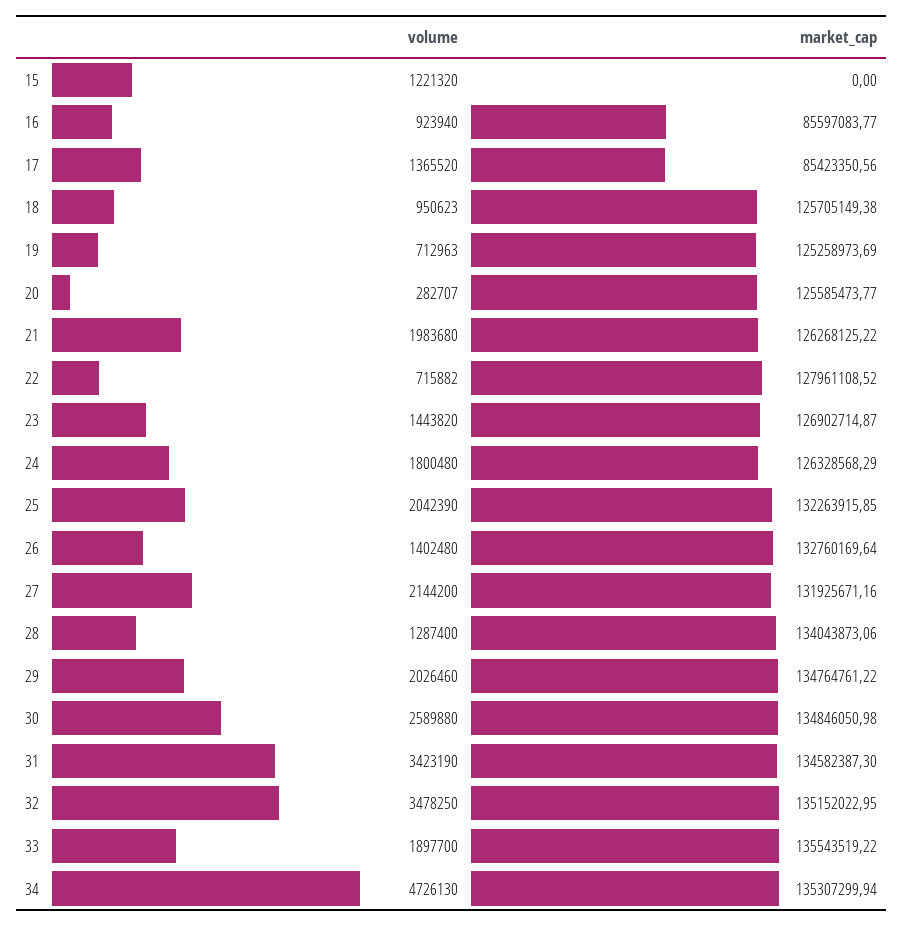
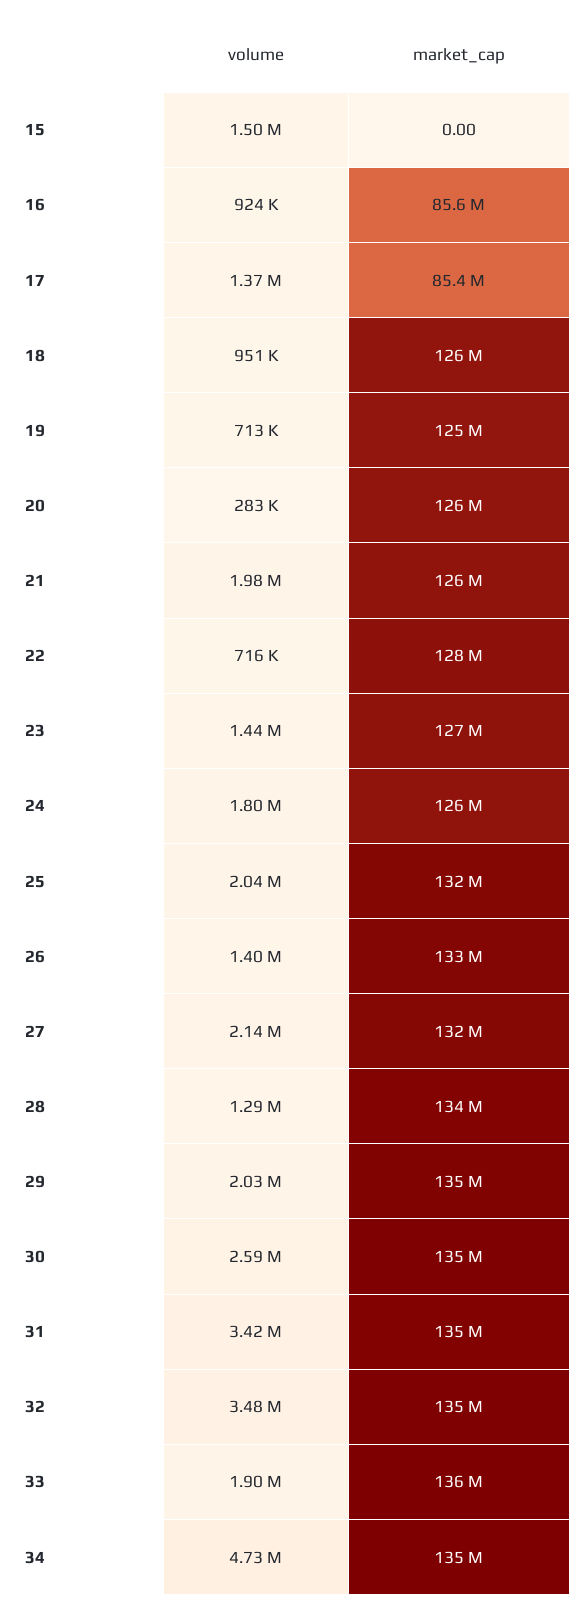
volume, 15: 1221320 -> 1500000

